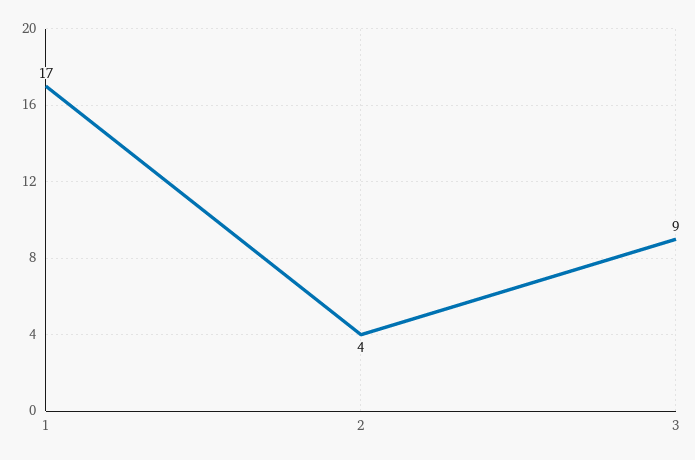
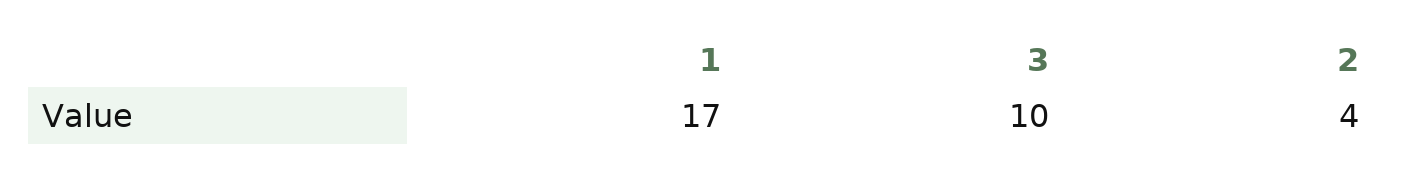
3: 9 -> 10

